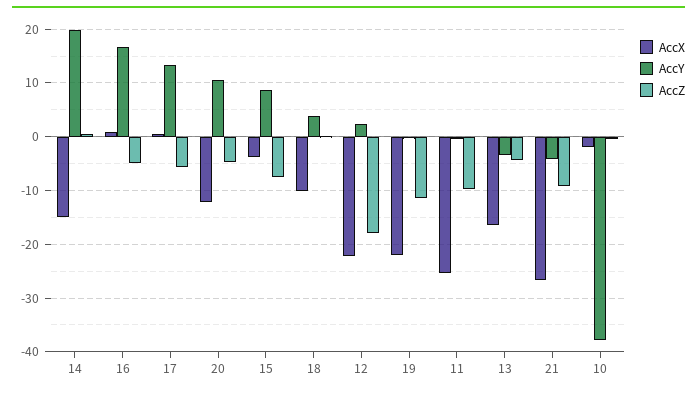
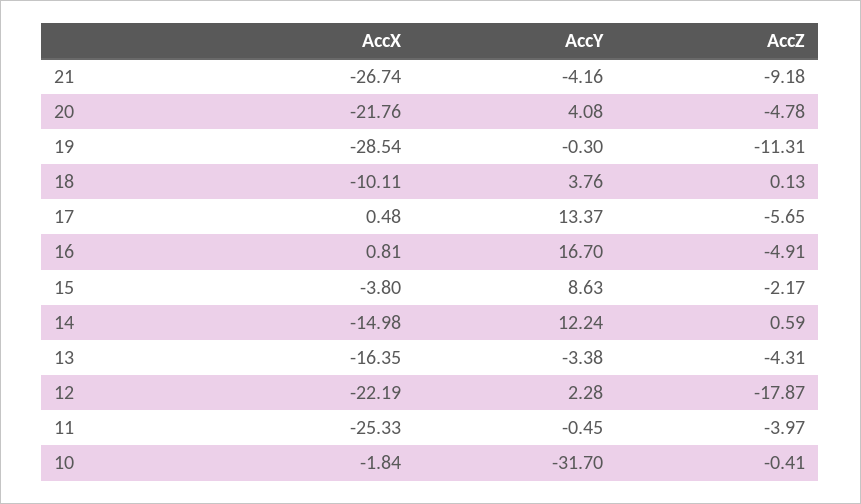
AccY, 14: 20 -> 12.24
AccX, 20: -12 -> -21.76
AccY, 20: 10 -> 4.08
AccZ, 15: -8 -> -2.17
AccX, 19: -22 -> -28.54
AccZ, 11: -10 -> -3.97
AccY, 10: -38 -> -31.7

